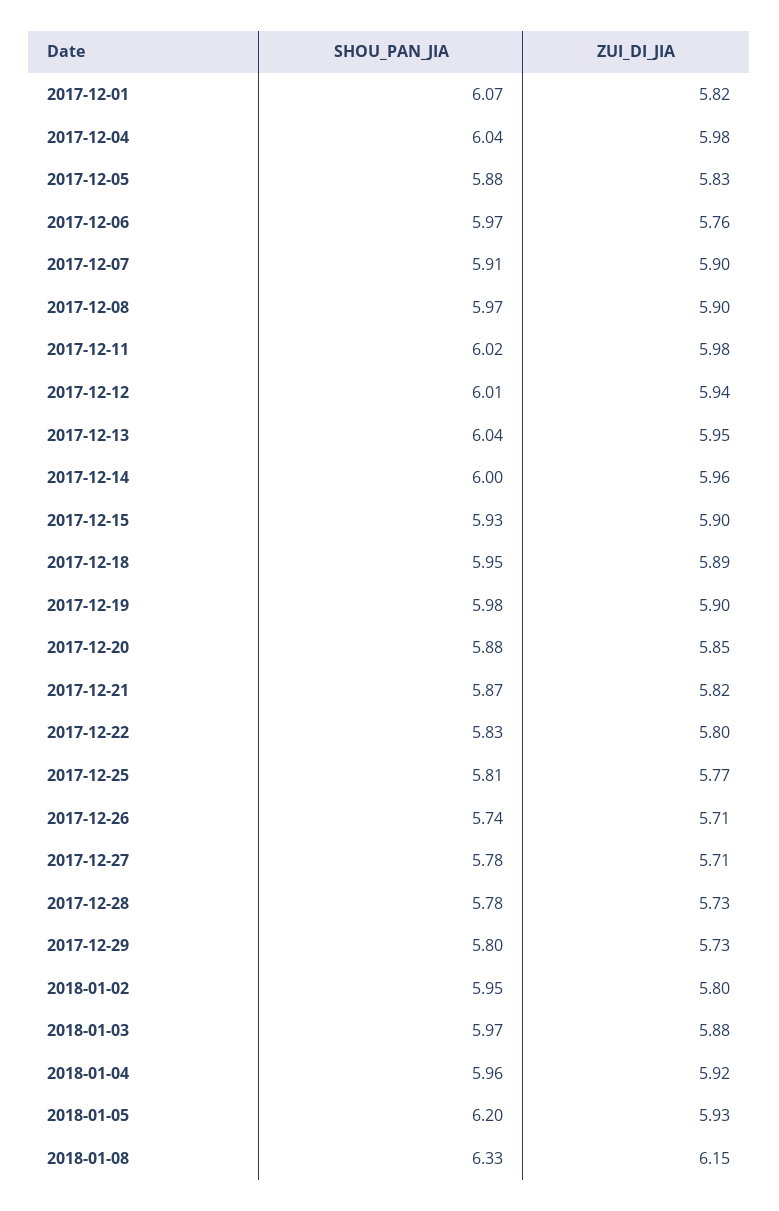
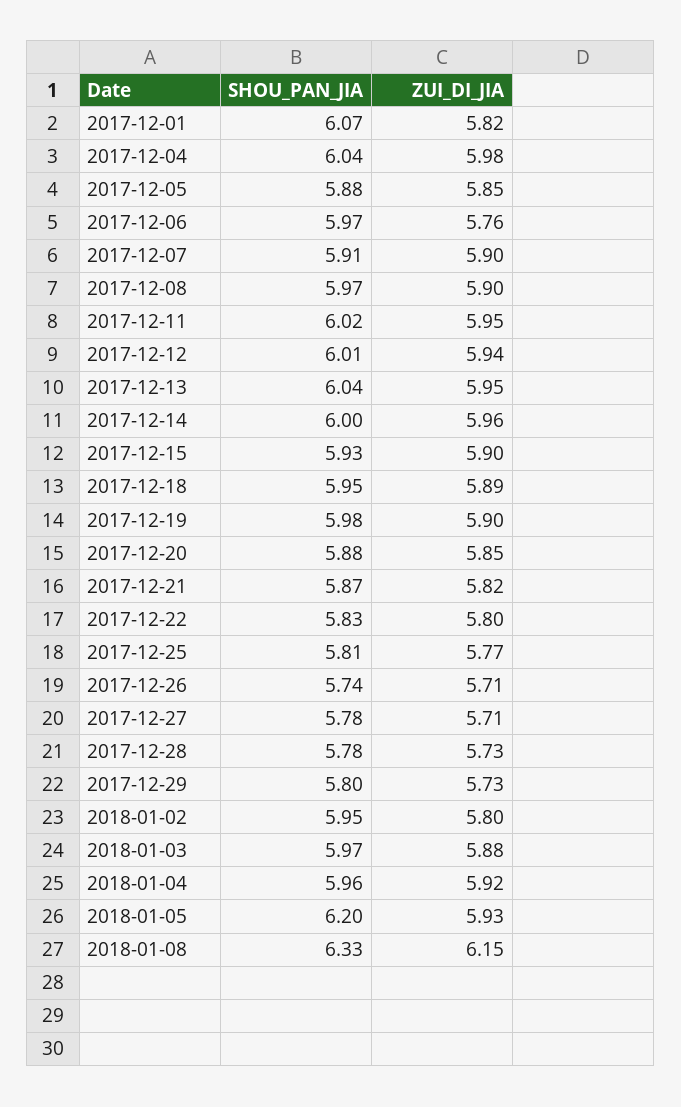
ZUI_DI_JIA, 2017-12-05: 5.83 -> 5.85
ZUI_DI_JIA, 2017-12-11: 5.98 -> 5.95

